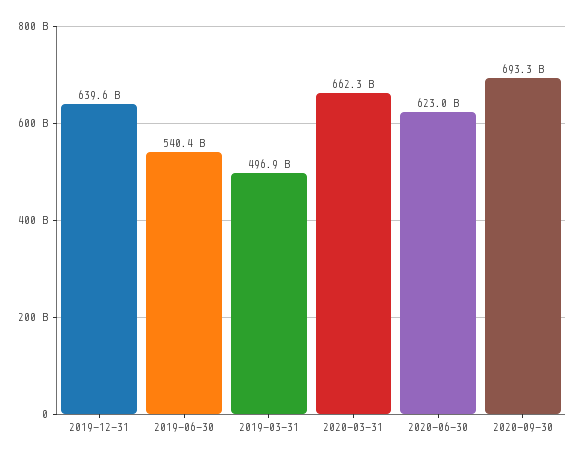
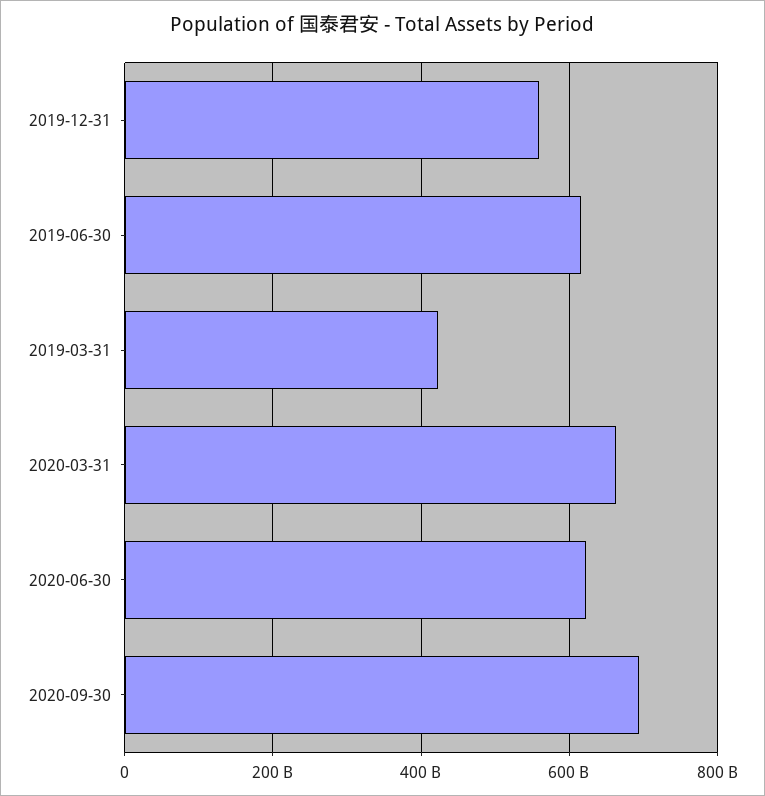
2019-12-31: 639600000000 -> 560000000000
2019-06-30: 540400000000 -> 620000000000
2019-03-31: 496900000000 -> 420000000000

